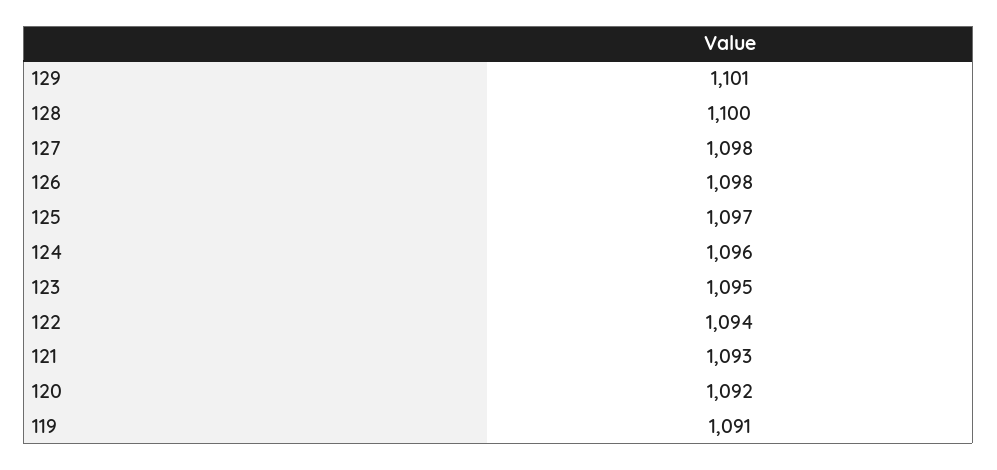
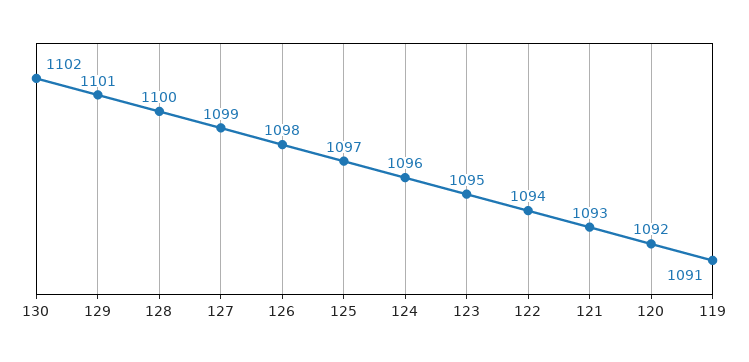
127: 1098 -> 1099
130: none -> 1102

